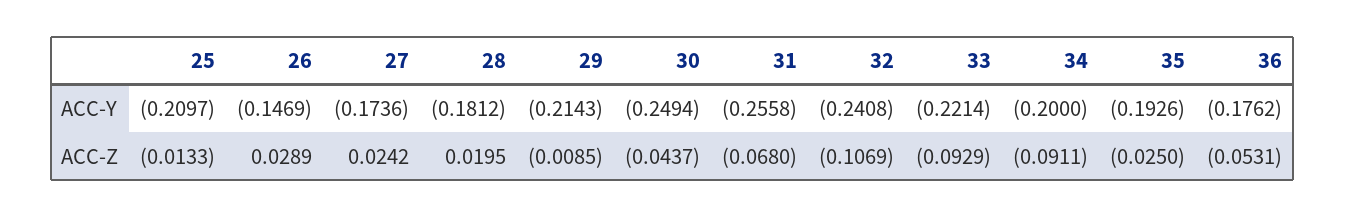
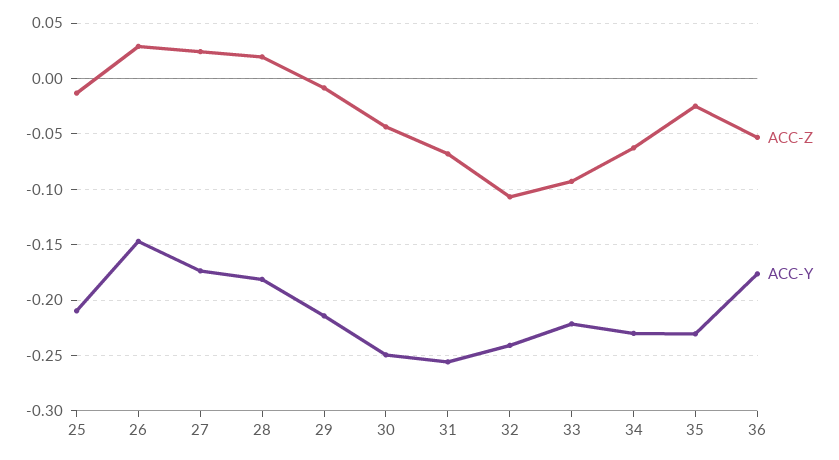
ACC-Y, 34: -0.2 -> -0.23
ACC-Y, 35: -0.1926 -> -0.23
ACC-Z, 34: -0.0911 -> -0.06

